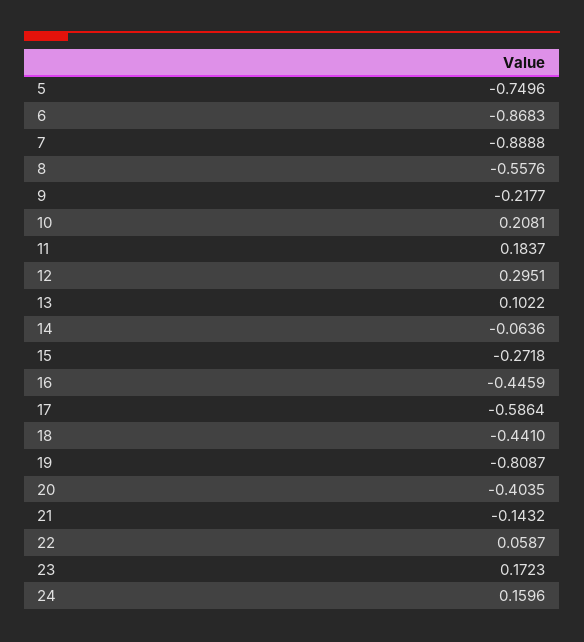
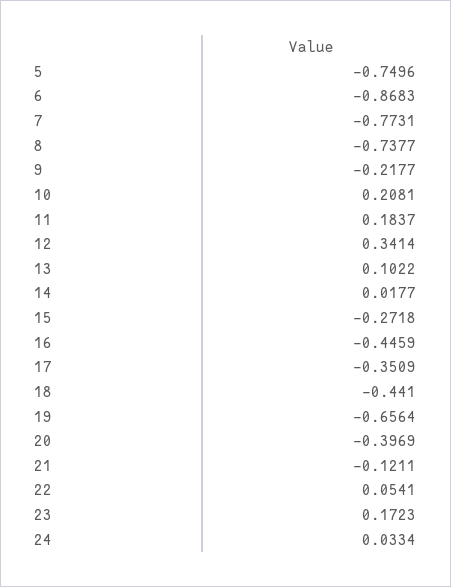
7: -0.8888 -> -0.7731
8: -0.5576 -> -0.7377
12: 0.2951 -> 0.3414
14: -0.0636 -> 0.0177
17: -0.5864 -> -0.3509
19: -0.8087 -> -0.6564
20: -0.4035 -> -0.3969
21: -0.1432 -> -0.1211
22: 0.0587 -> 0.0541
24: 0.1596 -> 0.0334

